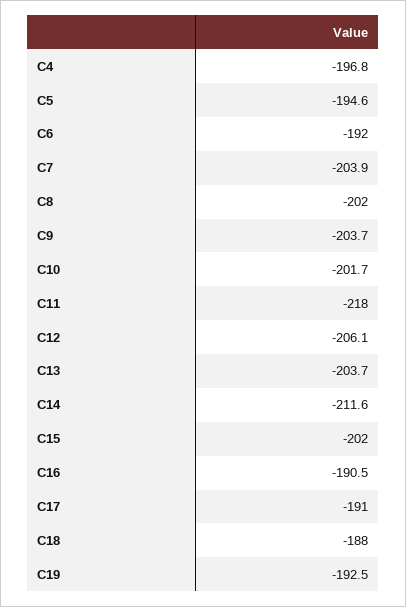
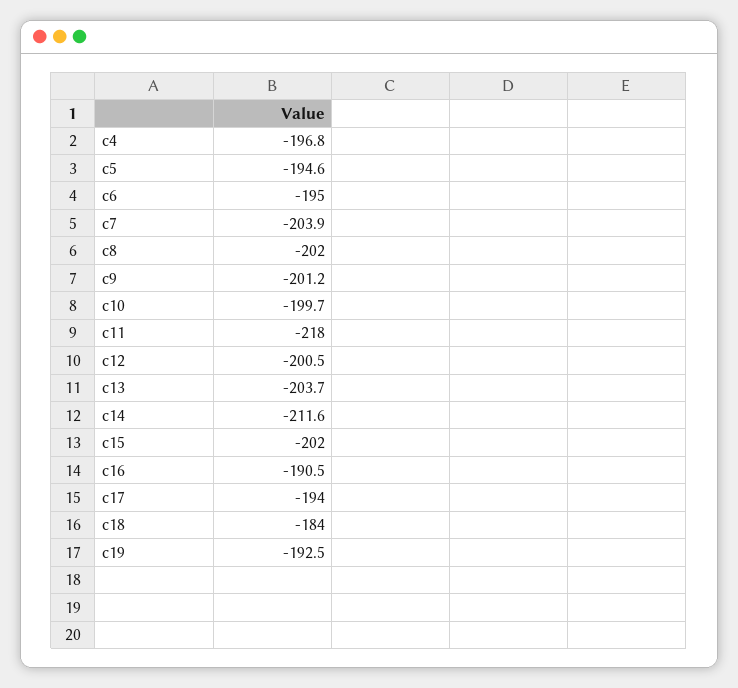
C6: -192 -> -195
C9: -203.7 -> -201.2
C10: -201.7 -> -199.7
C12: -206.1 -> -200.5
C17: -191 -> -194
C18: -188 -> -184

